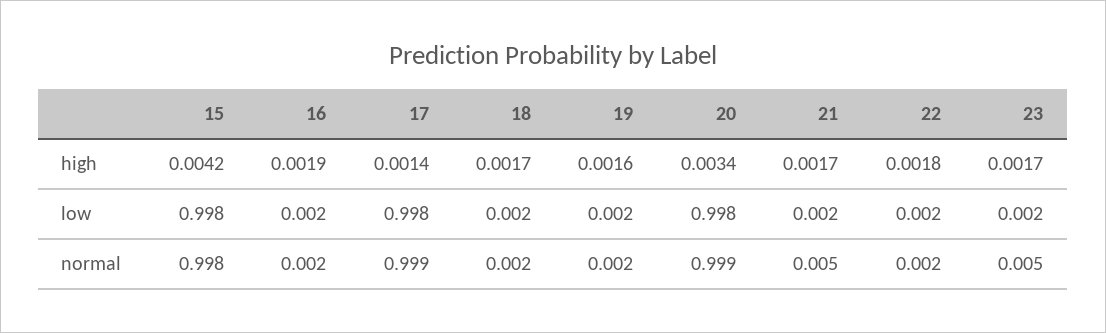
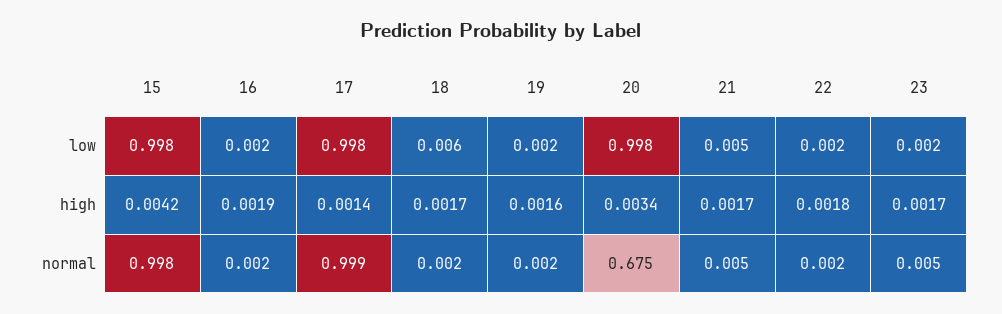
18, low: 0.002 -> 0.006
21, low: 0.002 -> 0.005
20, normal: 0.999 -> 0.675

